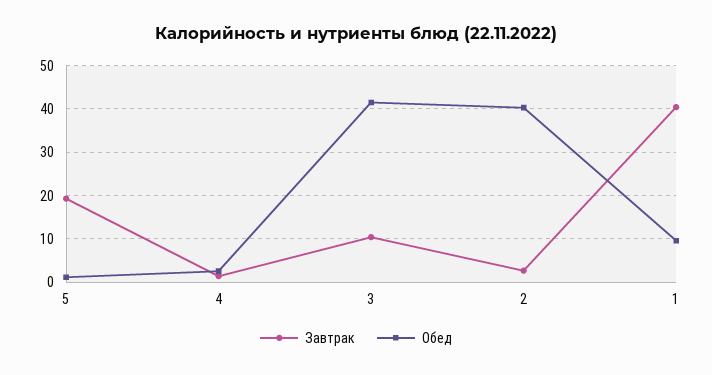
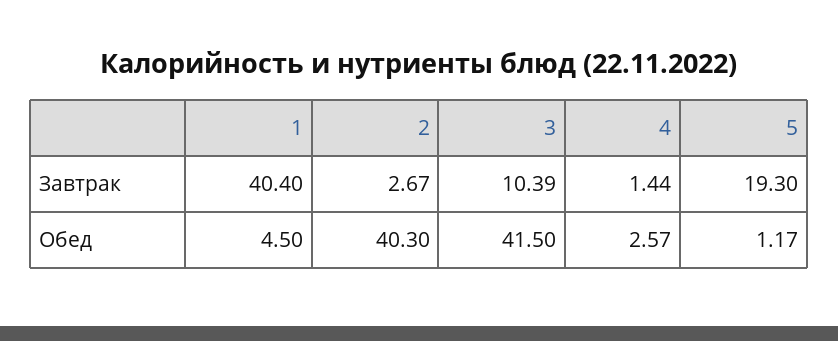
Обед, 1: 10 -> 4.5

